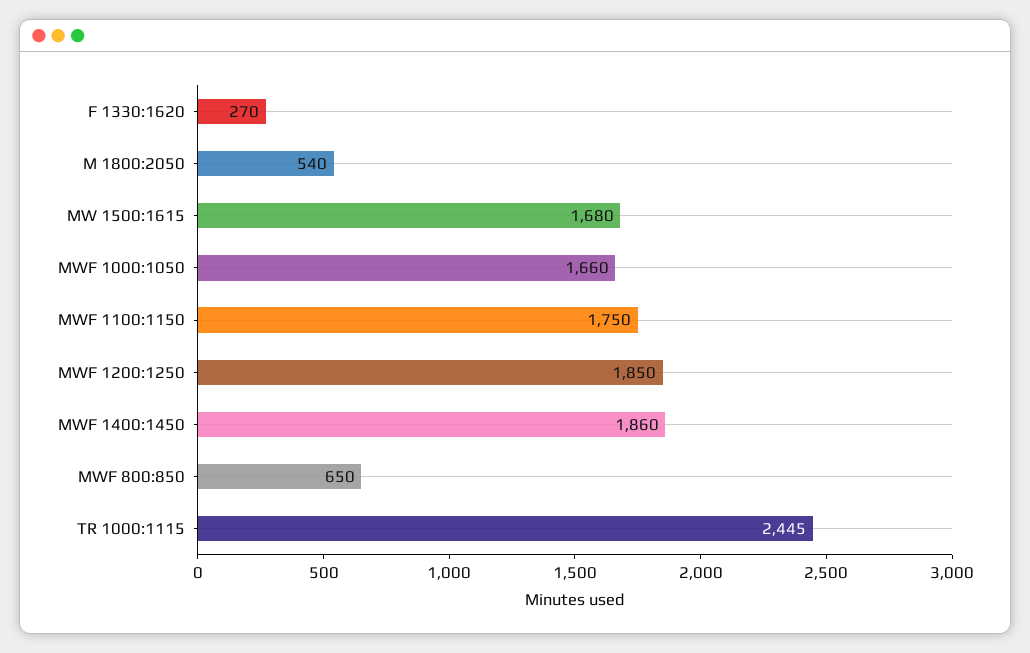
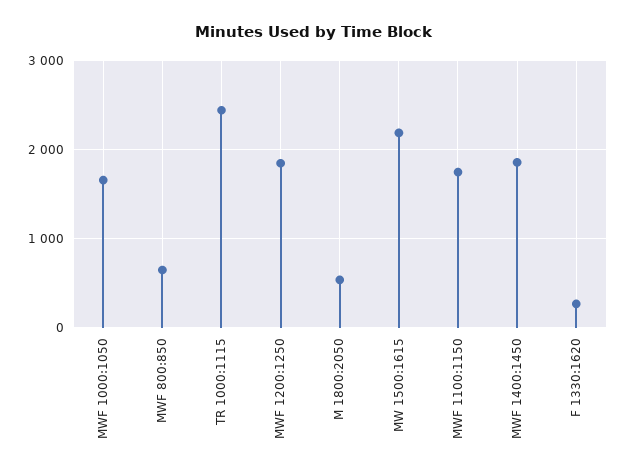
MW 1500:1615: 1680 -> 2200

